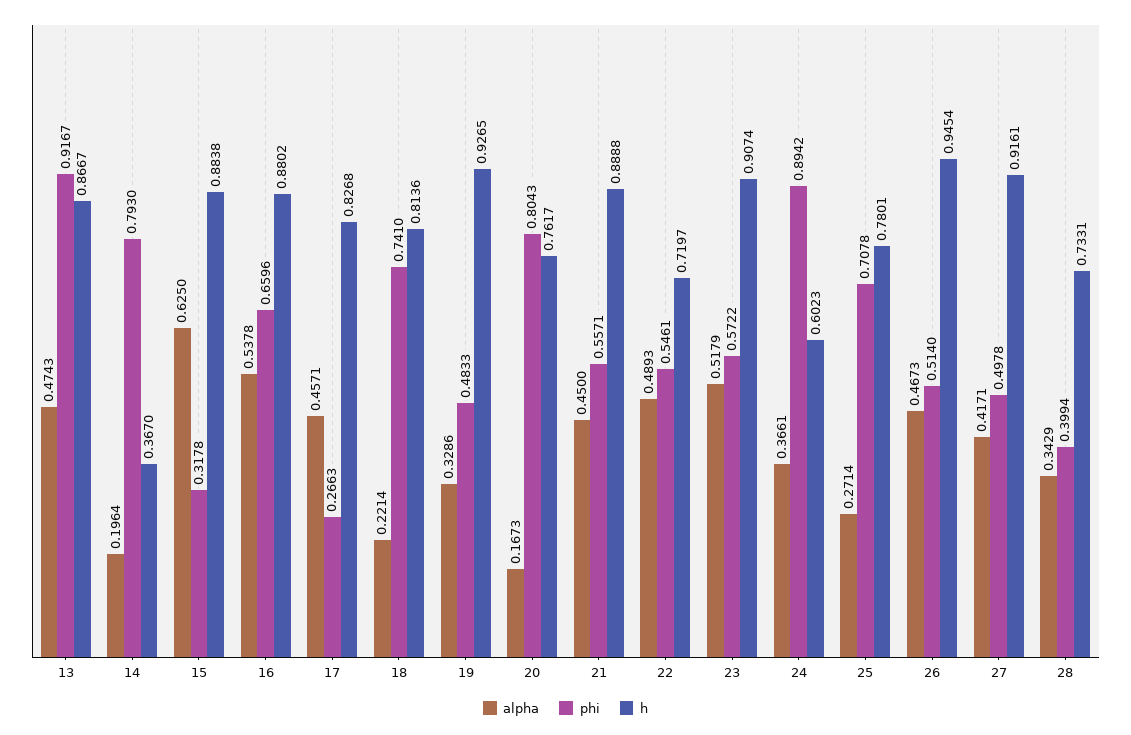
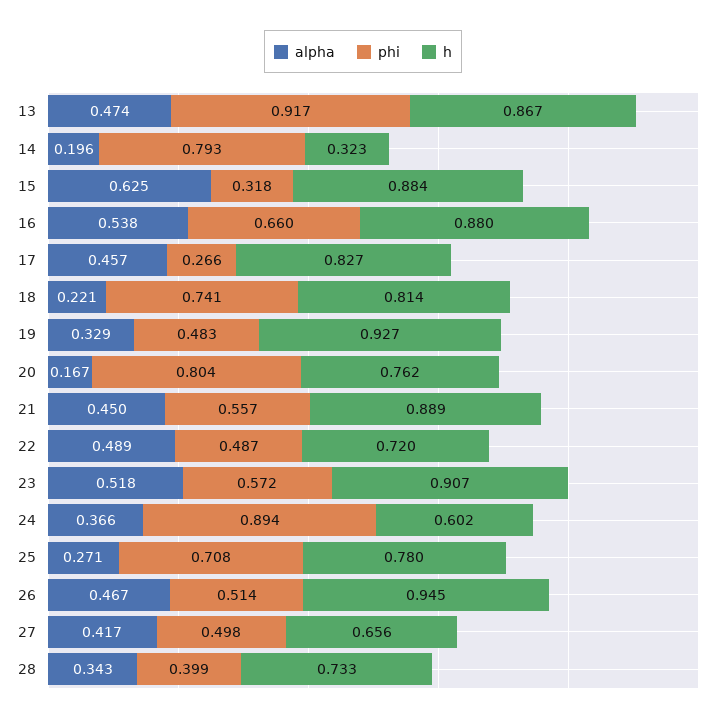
h, 14: 0.367 -> 0.323
phi, 22: 0.5461 -> 0.487
h, 27: 0.9161 -> 0.656

